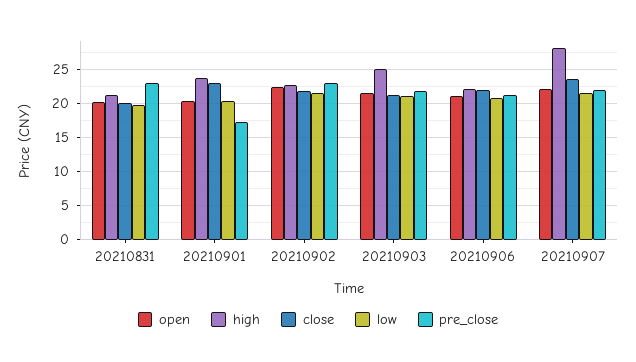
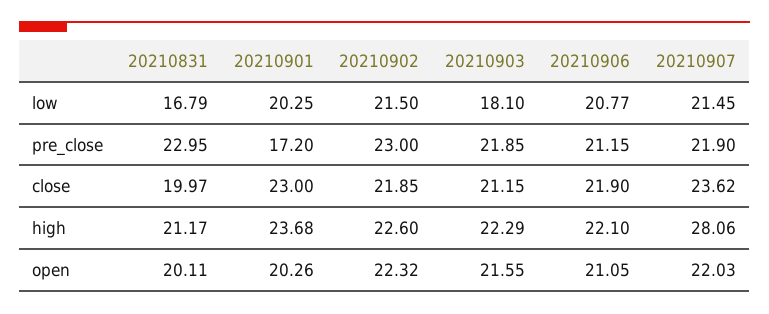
low, 20210831: 20 -> 16.79
high, 20210903: 25 -> 22.29
low, 20210903: 21 -> 18.1

